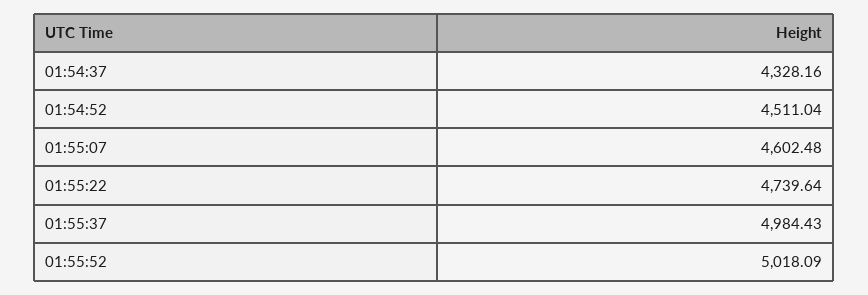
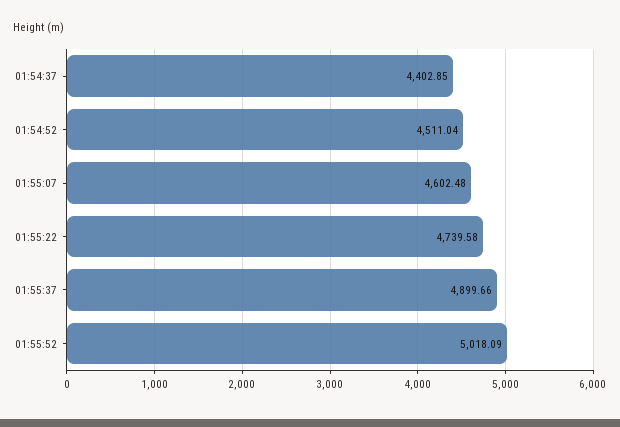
01:54:37: 4328.16 -> 4402.85
01:55:22: 4739.64 -> 4739.58
01:55:37: 4984.43 -> 4899.66

